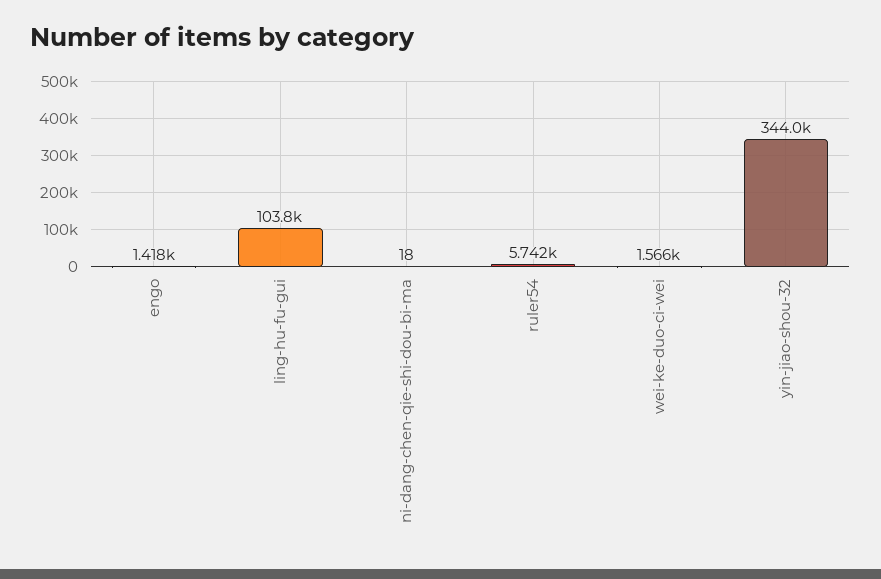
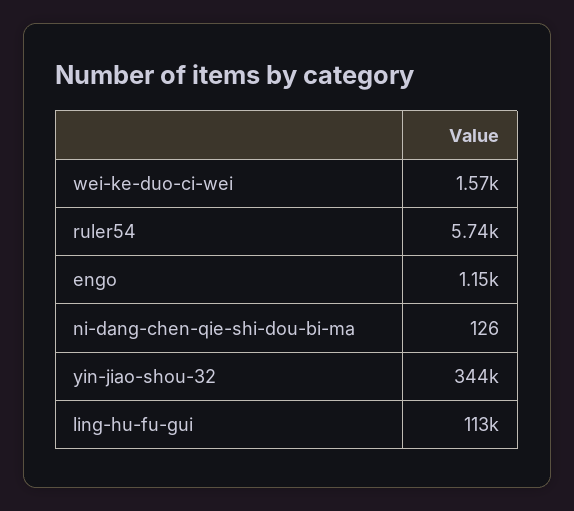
engo: 1418 -> 1150
ling-hu-fu-gui: 103800 -> 113000
ni-dang-chen-qie-shi-dou-bi-ma: 18 -> 126

